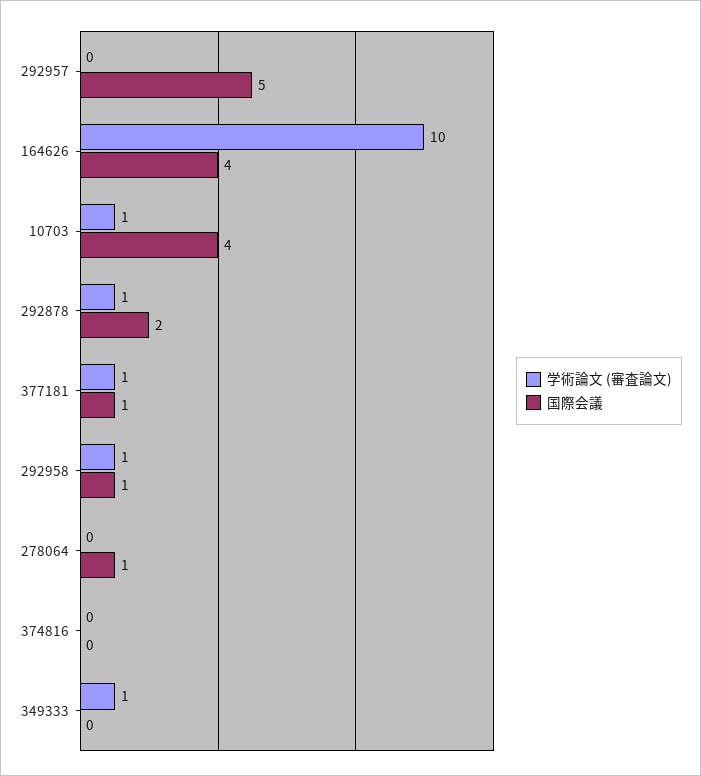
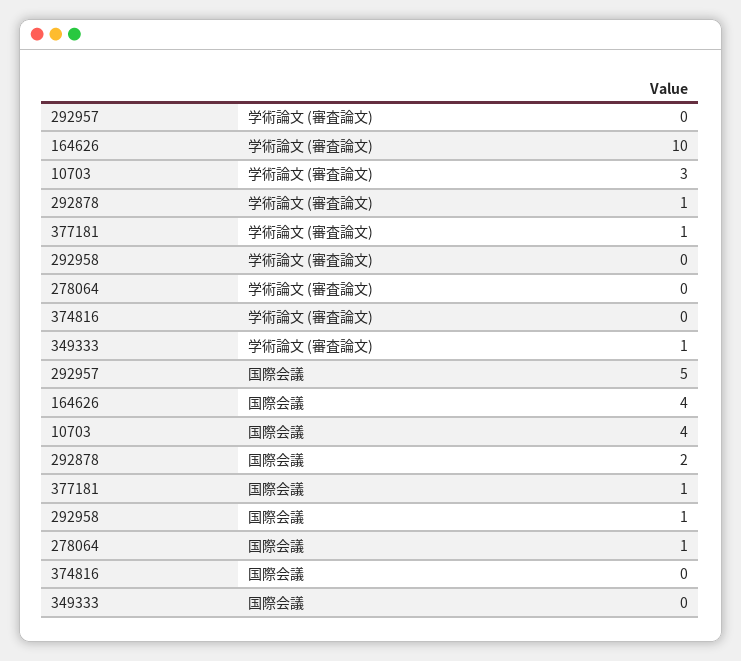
学術論文 (審査論文), 10703: 1 -> 3
学術論文 (審査論文), 292958: 1 -> 0

